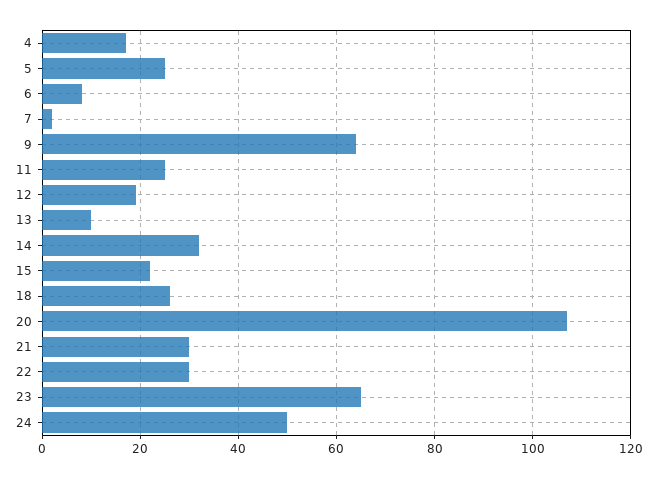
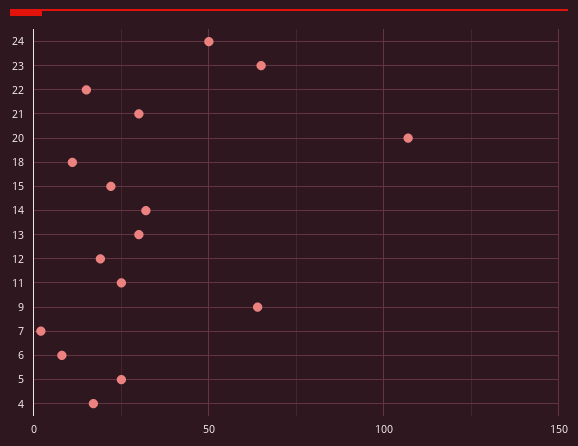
13: 10 -> 30
18: 25 -> 10
22: 30 -> 15

